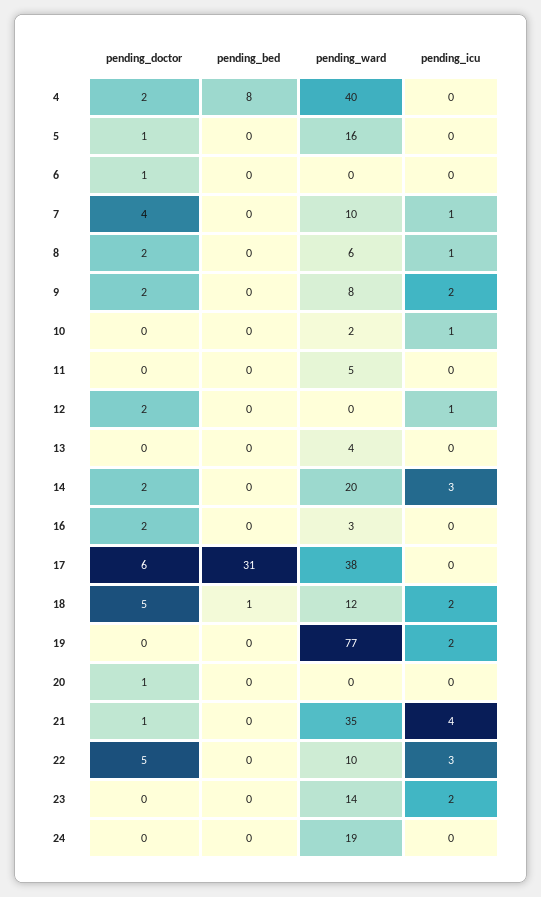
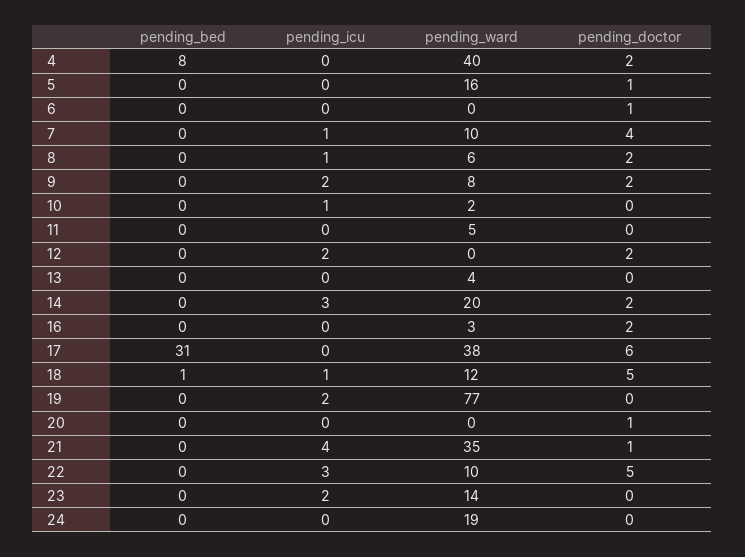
pending_icu, 12: 1 -> 2
pending_icu, 18: 2 -> 1

